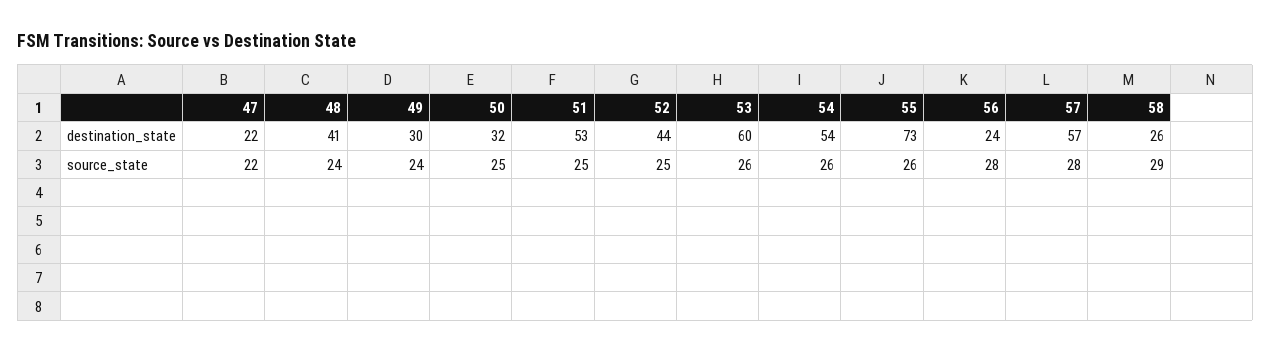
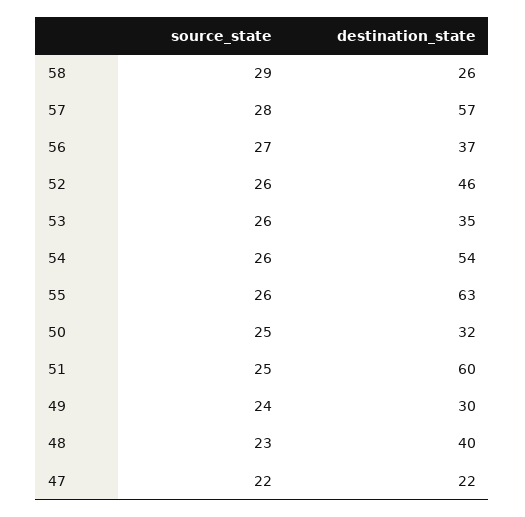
48, destination_state: 41 -> 40
51, destination_state: 53 -> 60
52, destination_state: 44 -> 46
53, destination_state: 60 -> 35
55, destination_state: 73 -> 63
56, destination_state: 24 -> 37
48, source_state: 24 -> 23
52, source_state: 25 -> 26
56, source_state: 28 -> 27

